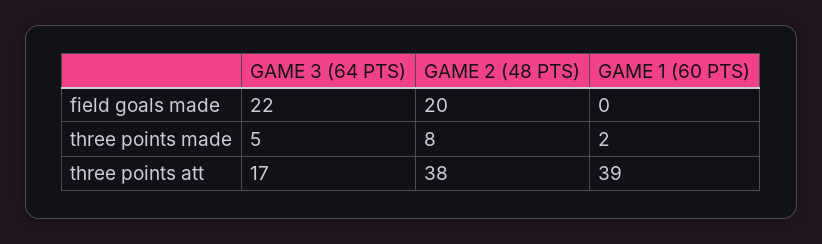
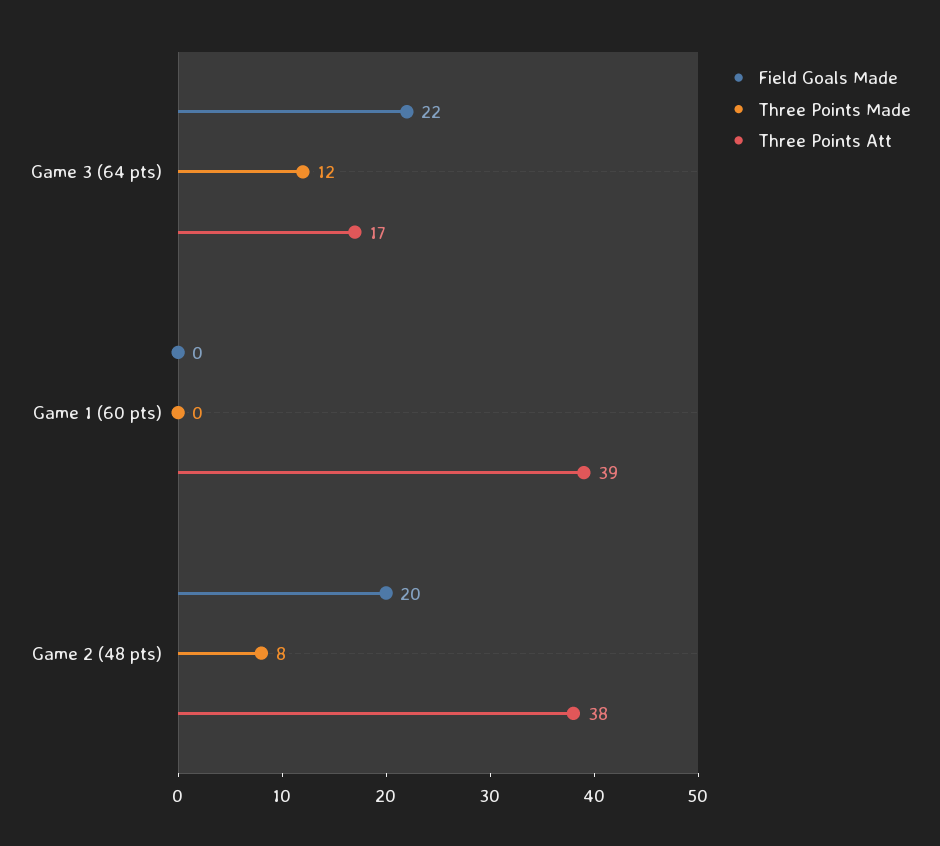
three points made, GAME 3 (64 PTS): 5 -> 12
three points made, GAME 1 (60 PTS): 2 -> 0

